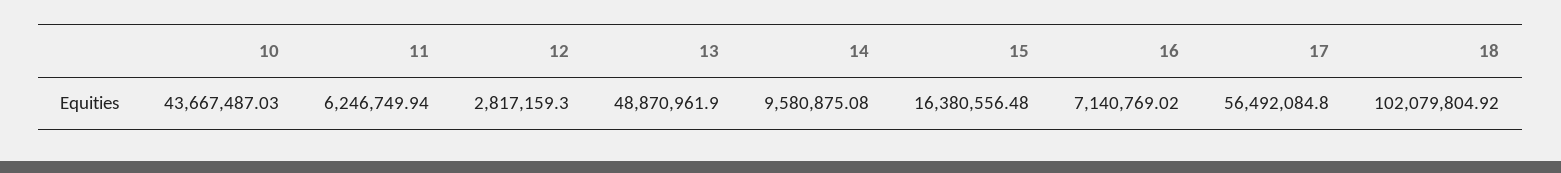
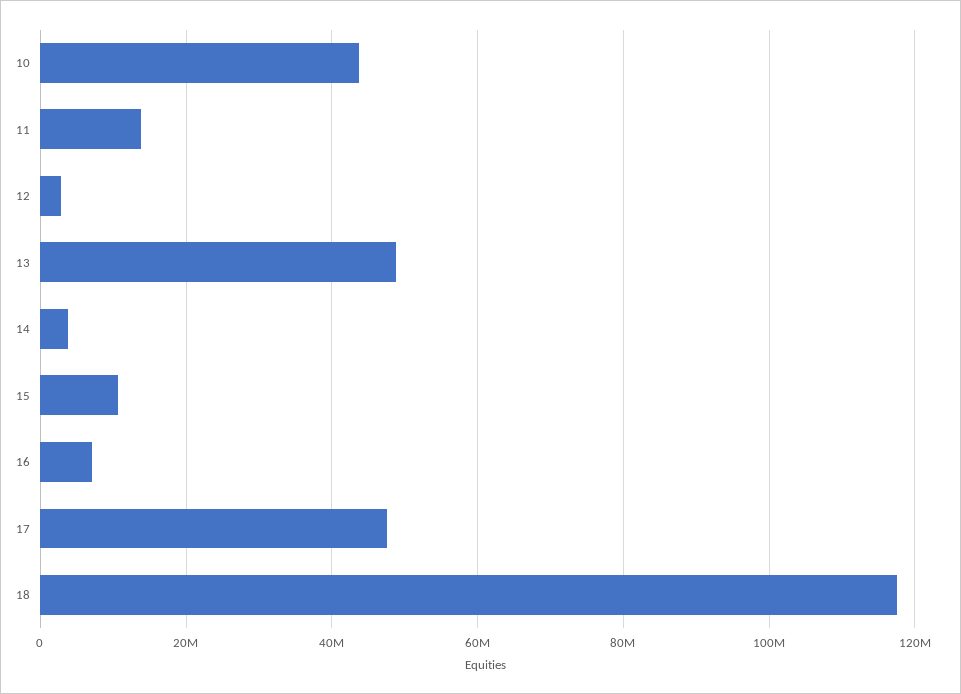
11: 6246749.94 -> 14000000
14: 9580875.08 -> 4000000
15: 16380556.48 -> 10000000
17: 56492084.8 -> 48000000
18: 102079804.92 -> 118000000

